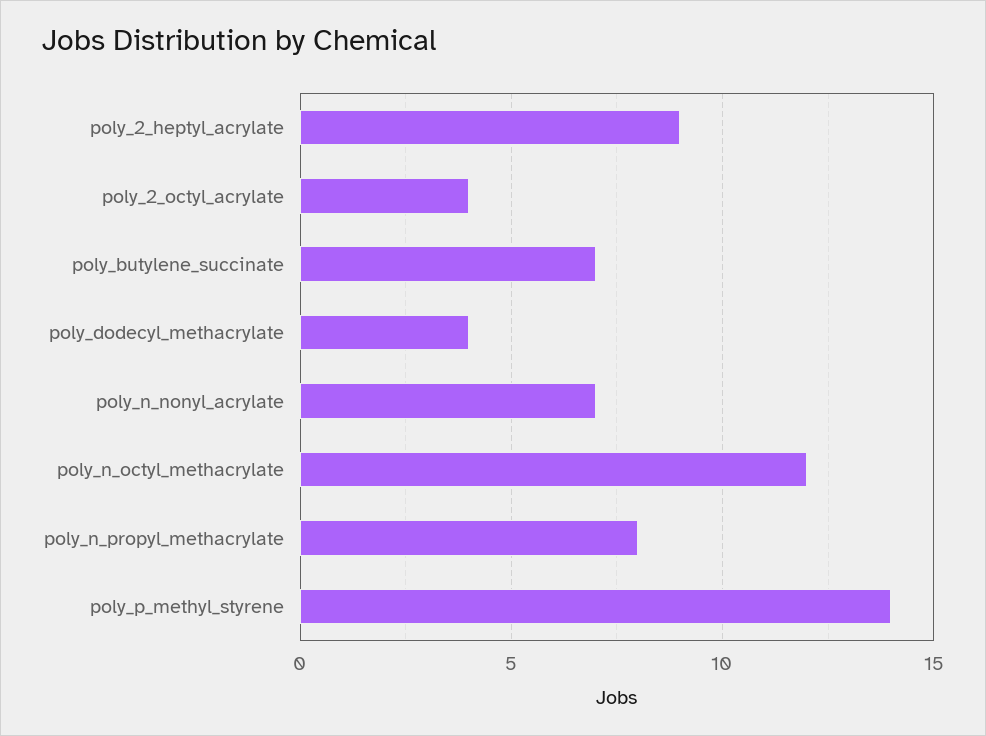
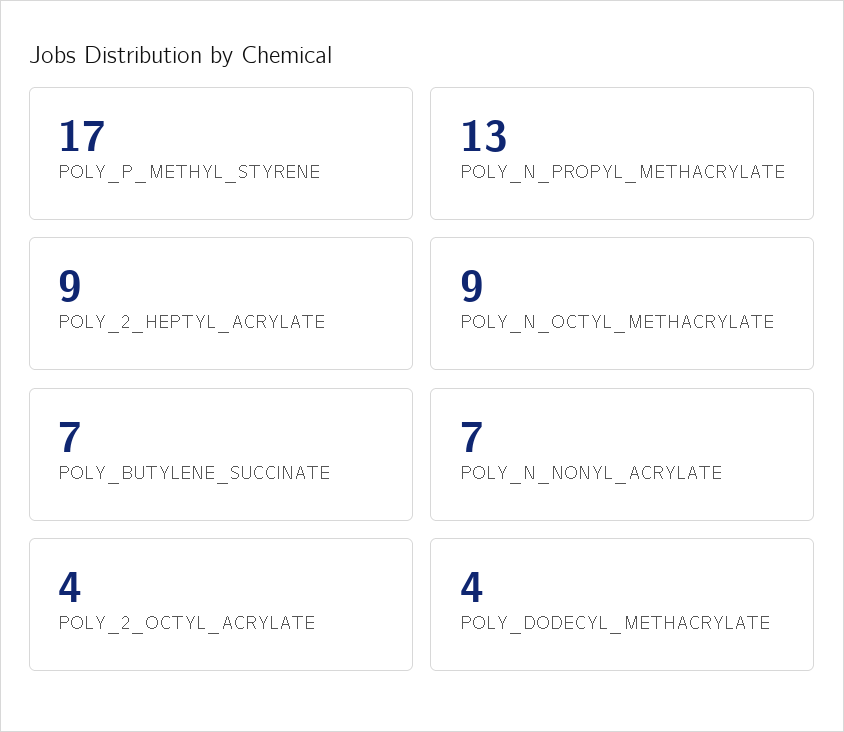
poly_n_octyl_methacrylate: 12 -> 9
poly_n_propyl_methacrylate: 8 -> 13
poly_p_methyl_styrene: 14 -> 17

